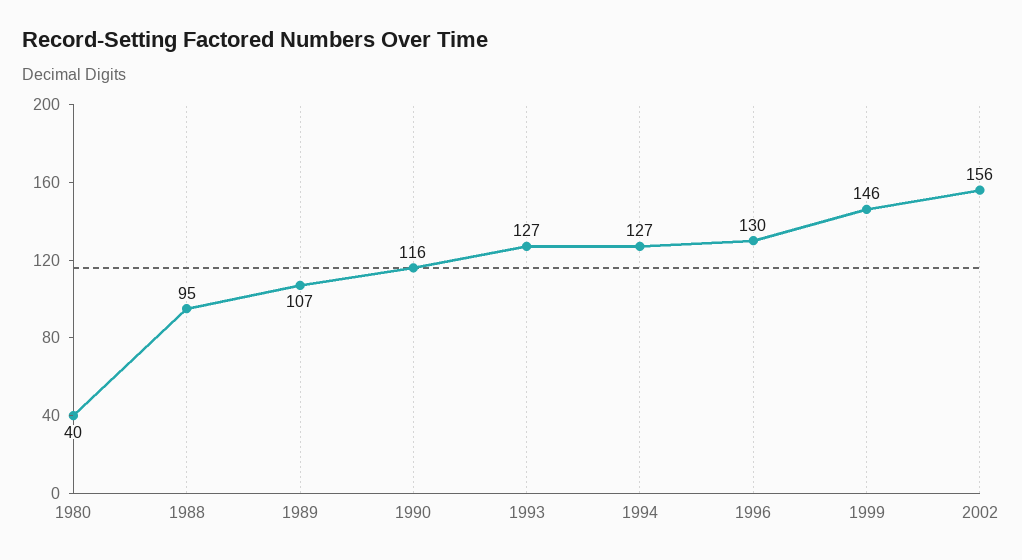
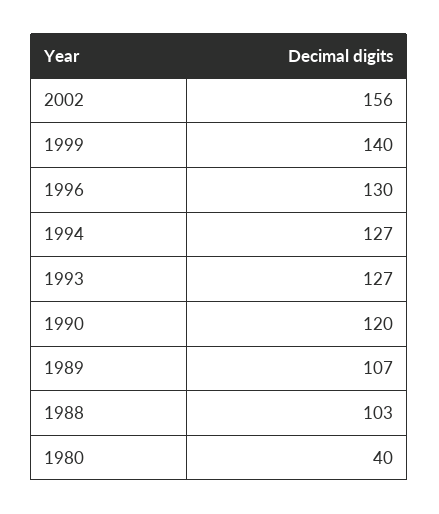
1988: 95 -> 103
1990: 116 -> 120
1999: 146 -> 140

